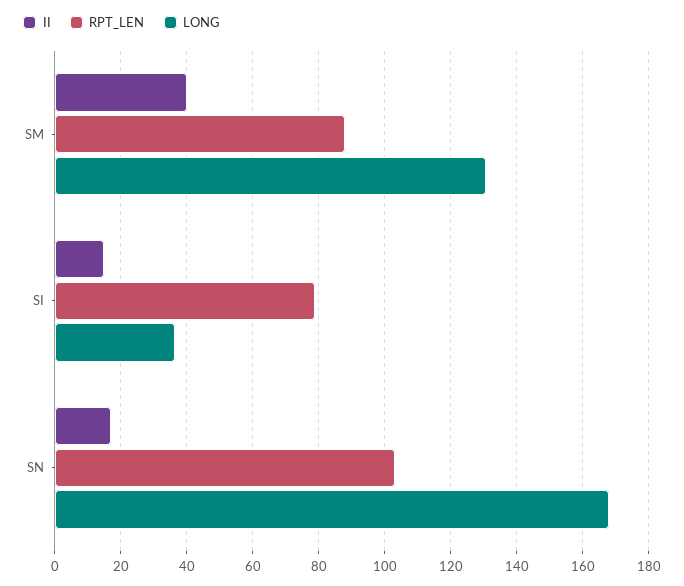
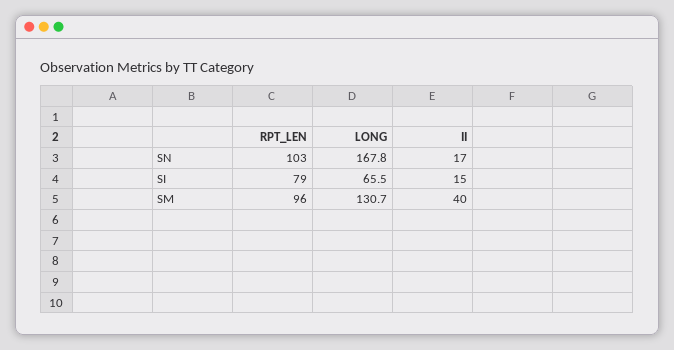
RPT_LEN, SM: 88 -> 96
LONG, SI: 36 -> 65.5

